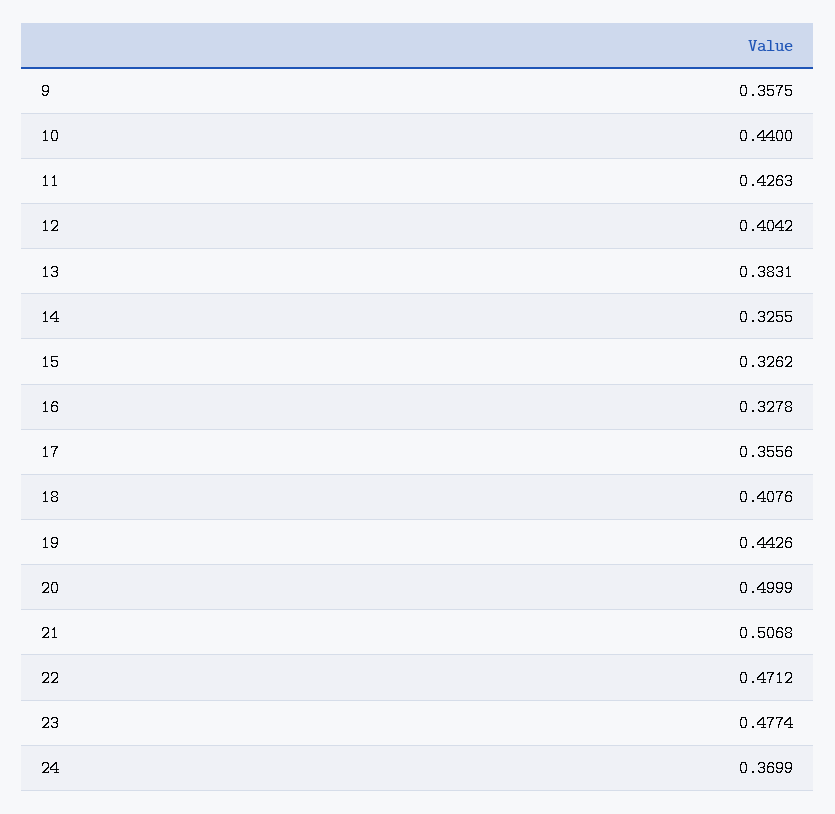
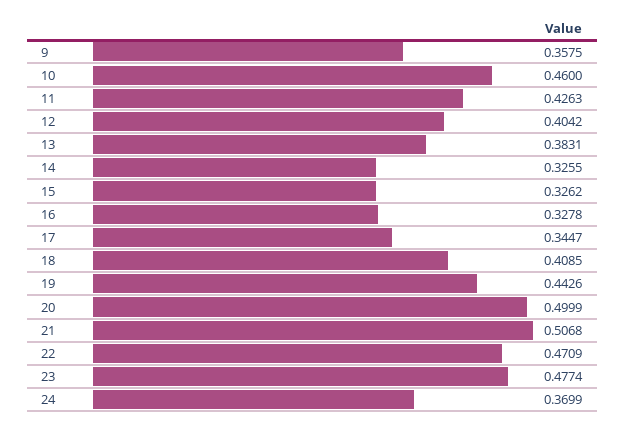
10: 0.44 -> 0.46
17: 0.3556 -> 0.3447
18: 0.4076 -> 0.4085
22: 0.4712 -> 0.4709

